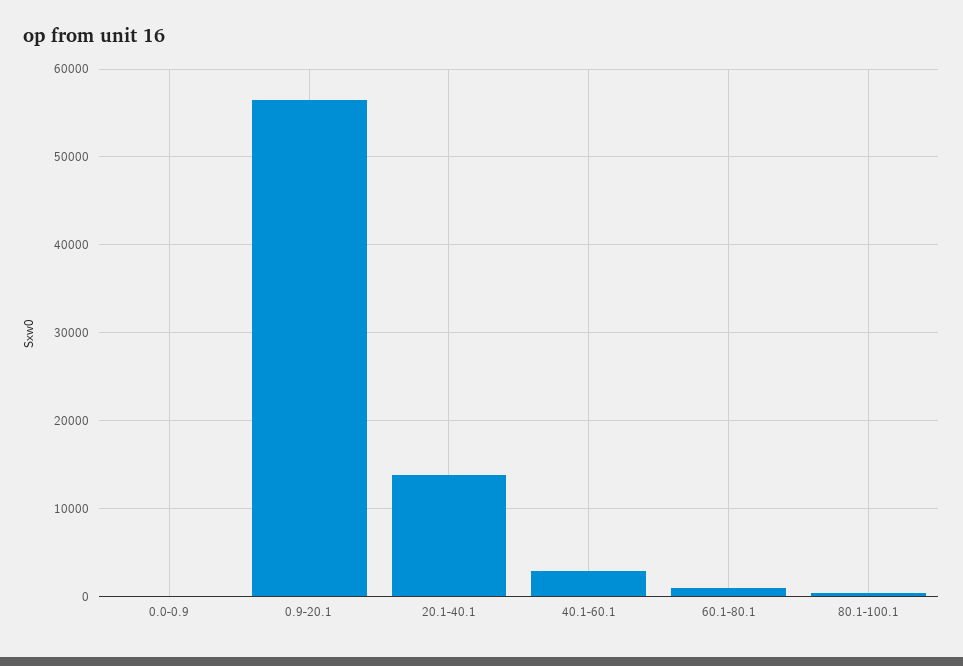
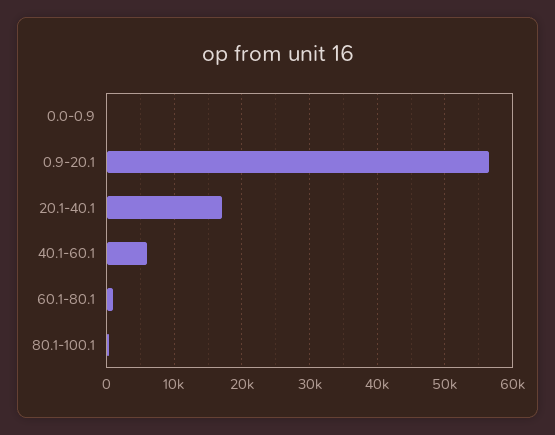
20.1-40.1: 14000 -> 17000
40.1-60.1: 3000 -> 6000

